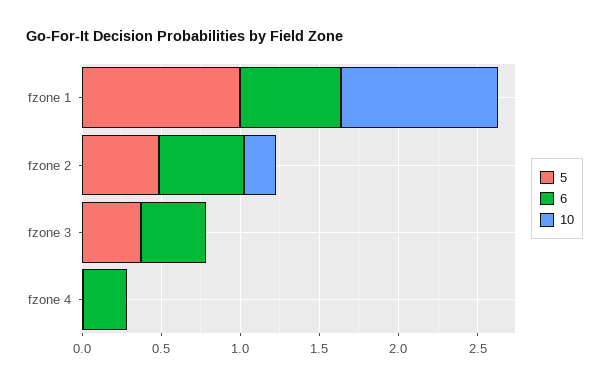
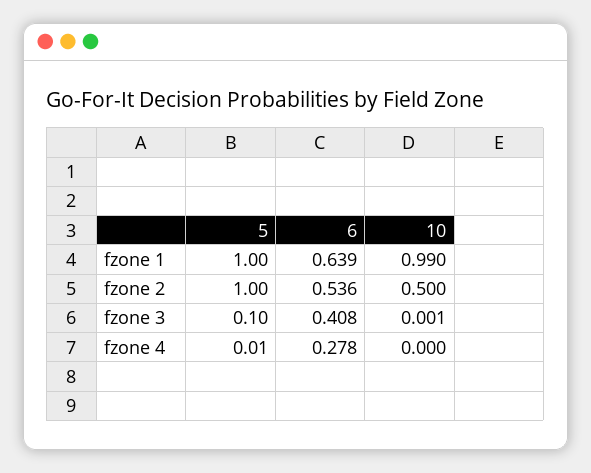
5, fzone 2: 0.5 -> 1
10, fzone 2: 0.2 -> 0.5
5, fzone 3: 0.4 -> 0.1

